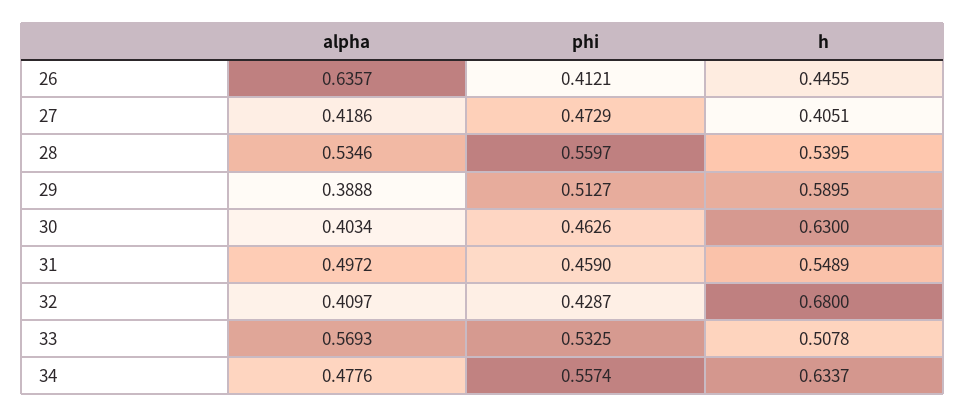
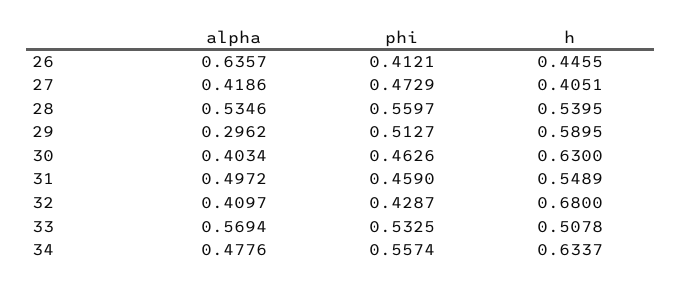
alpha, 29: 0.3888 -> 0.2962
alpha, 33: 0.5693 -> 0.5694

